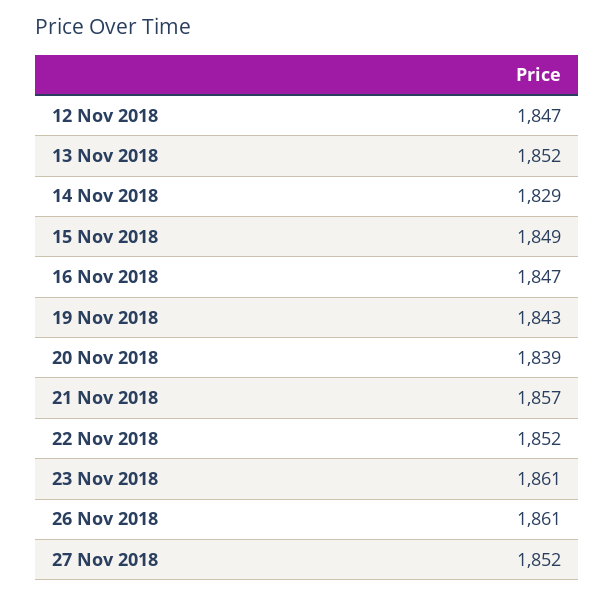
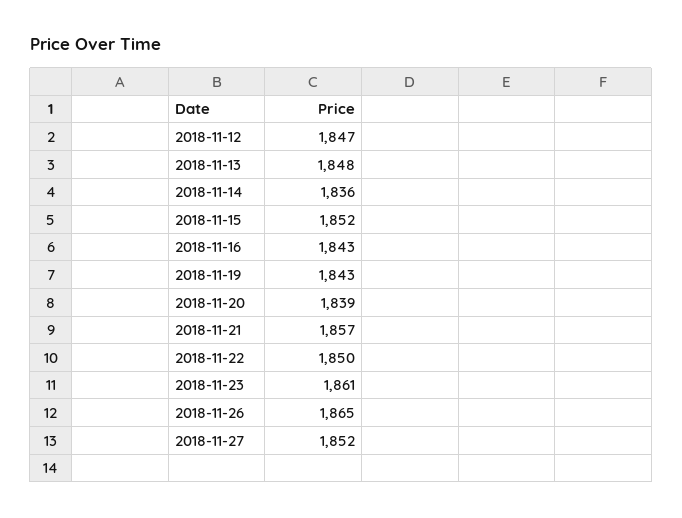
13 Nov 2018: 1852 -> 1848
14 Nov 2018: 1829 -> 1836
15 Nov 2018: 1849 -> 1852
16 Nov 2018: 1847 -> 1843
22 Nov 2018: 1852 -> 1850
26 Nov 2018: 1861 -> 1865

